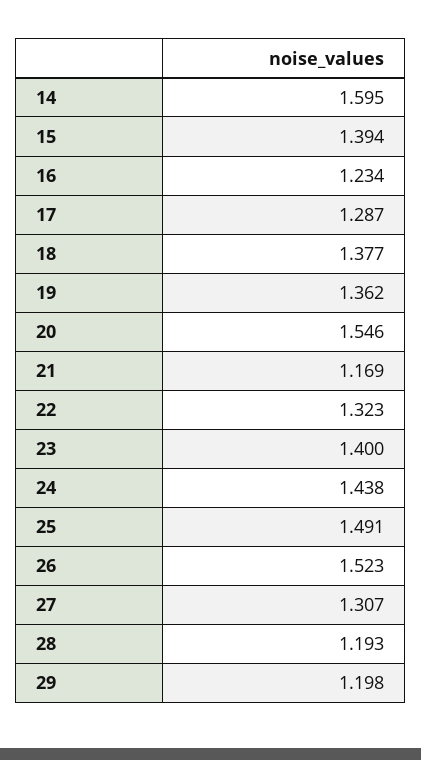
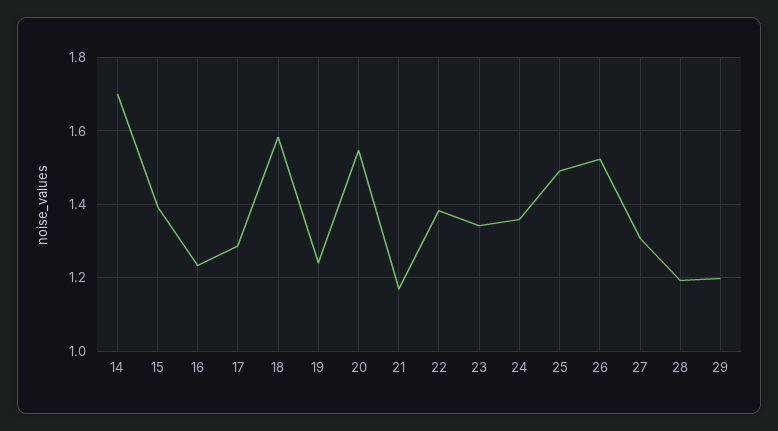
14: 1.595 -> 1.7
18: 1.377 -> 1.58
19: 1.362 -> 1.24
22: 1.323 -> 1.38
23: 1.4 -> 1.34
24: 1.438 -> 1.36

